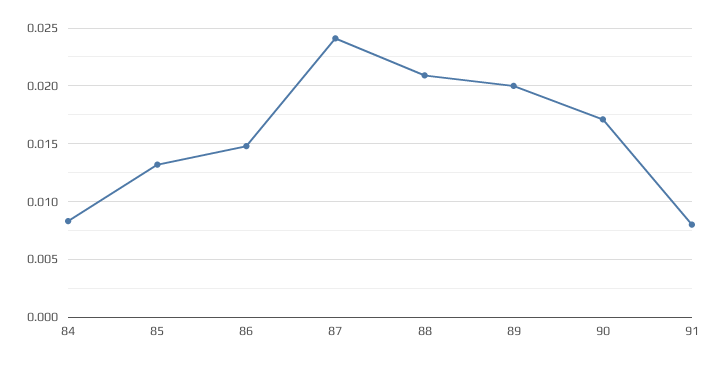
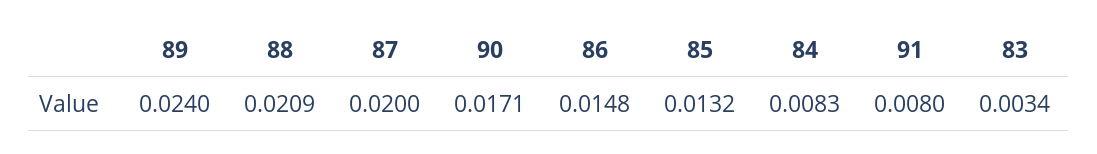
87: 0.024 -> 0.02
89: 0.02 -> 0.024
83: none -> 0.0034

